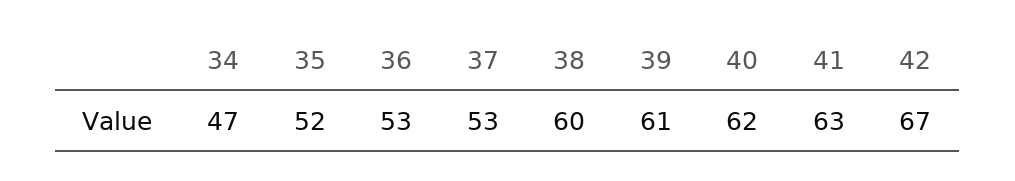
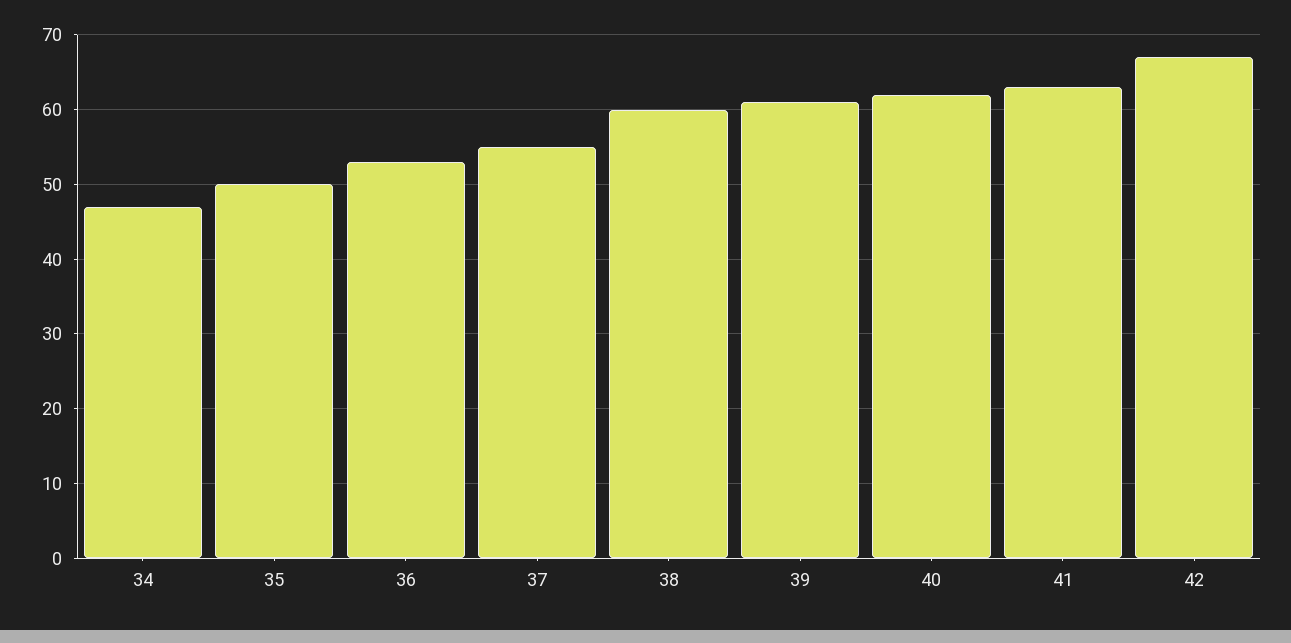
35: 52 -> 50
37: 53 -> 55

